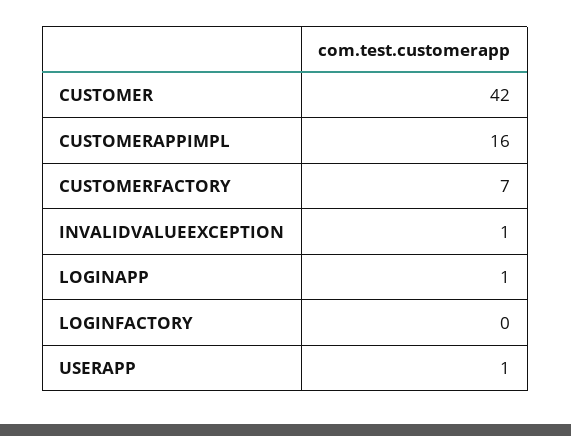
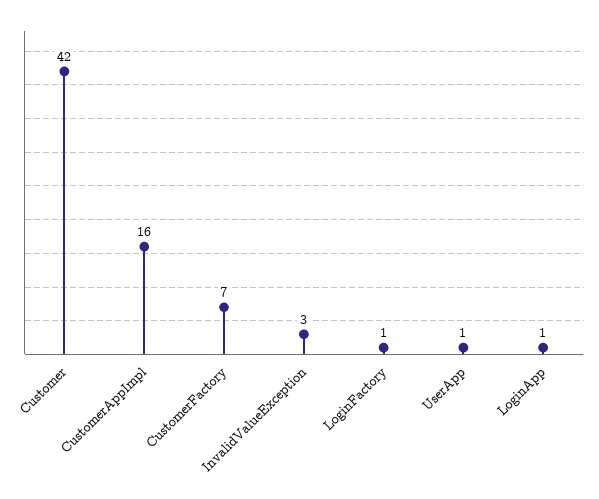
INVALIDVALUEEXCEPTION: 1 -> 3
LOGINFACTORY: 0 -> 1

